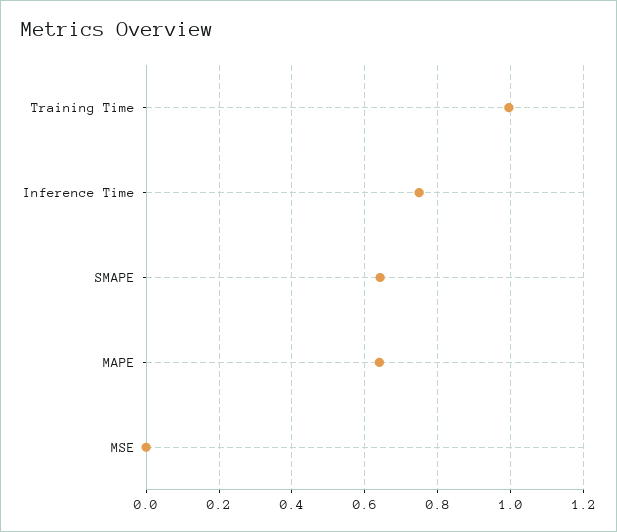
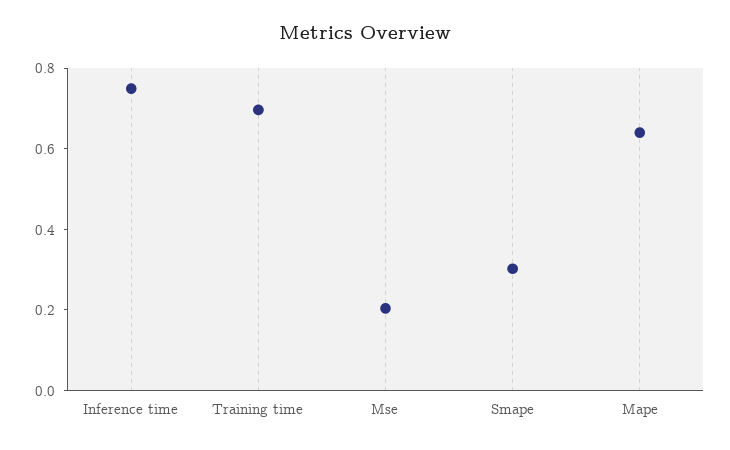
Training Time: 1 -> 0.7
SMAPE: 0.64 -> 0.3
MSE: 0 -> 0.2

